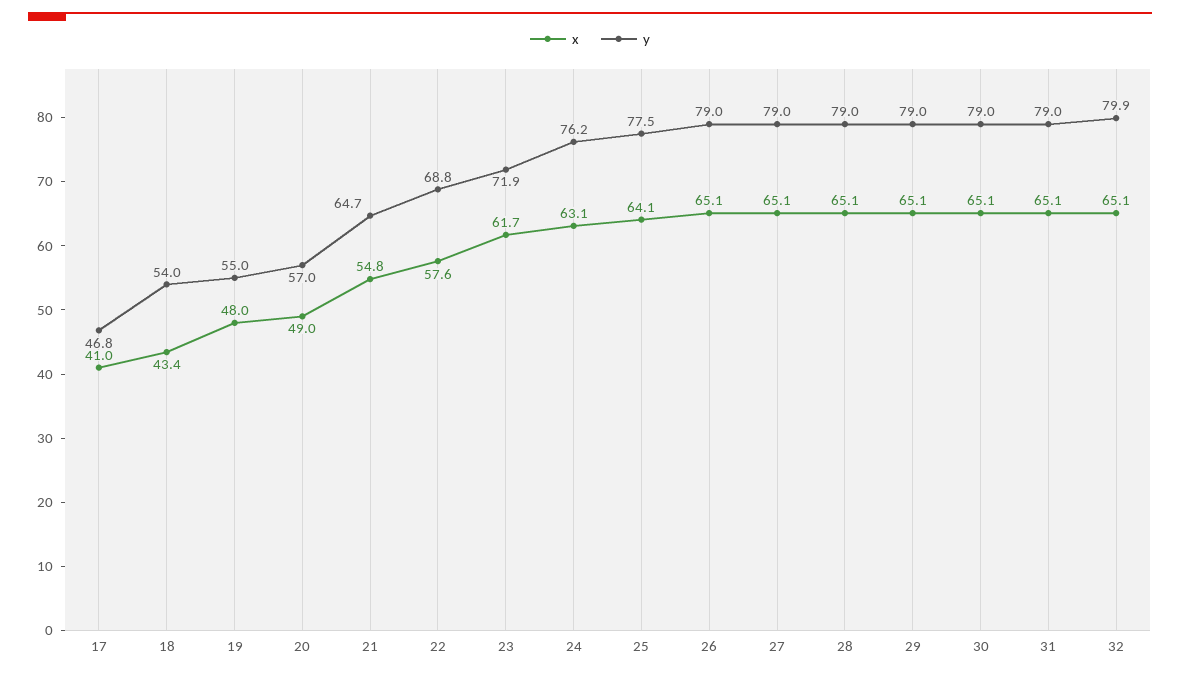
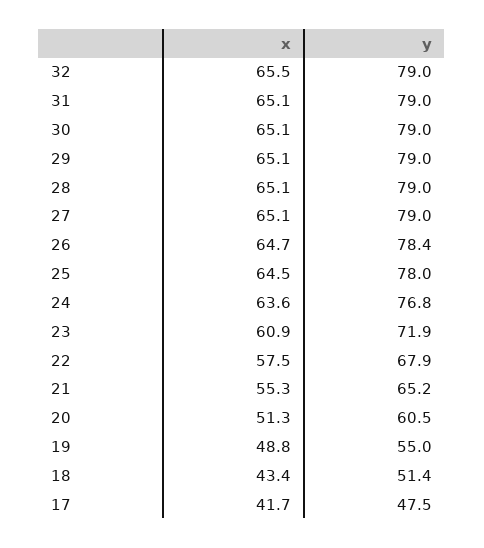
x, 17: 41 -> 41.7
y, 17: 46.8 -> 47.5
y, 18: 54 -> 51.4
x, 19: 48 -> 48.8
x, 20: 49 -> 51.3
y, 20: 57 -> 60.5
x, 21: 54.8 -> 55.3
y, 21: 64.7 -> 65.2
x, 22: 57.6 -> 57.5
y, 22: 68.8 -> 67.9
x, 23: 61.7 -> 60.9
x, 24: 63.1 -> 63.6
y, 24: 76.2 -> 76.8
x, 25: 64.1 -> 64.5
y, 25: 77.5 -> 78
x, 26: 65.1 -> 64.7
y, 26: 79 -> 78.4
x, 32: 65.1 -> 65.5
y, 32: 79.9 -> 79

